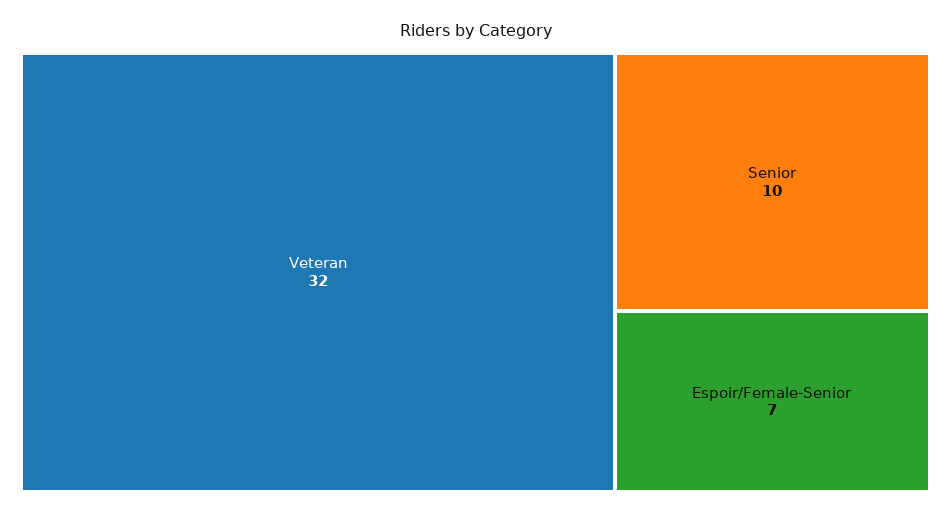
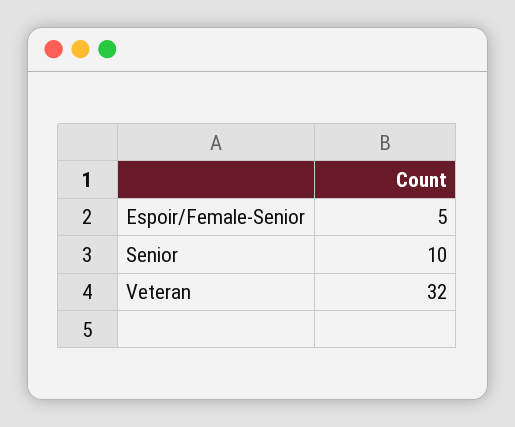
Espoir/Female-Senior: 7 -> 5

